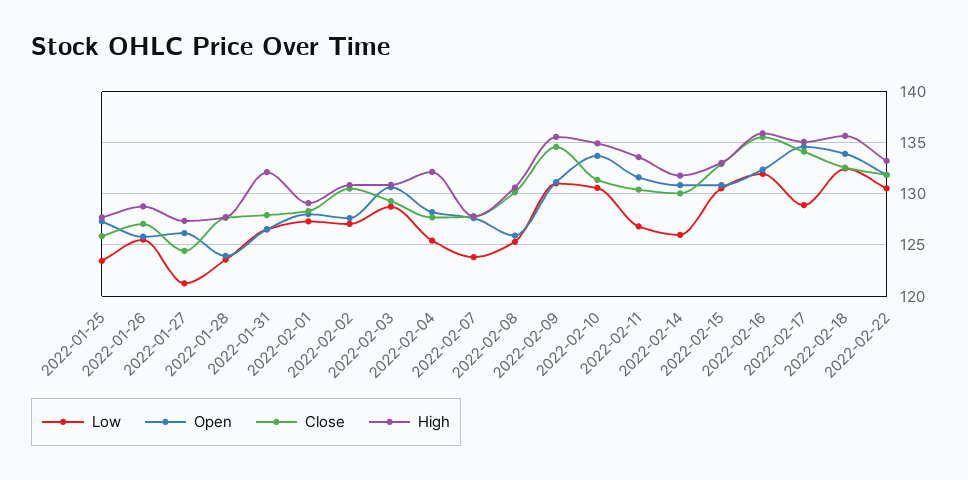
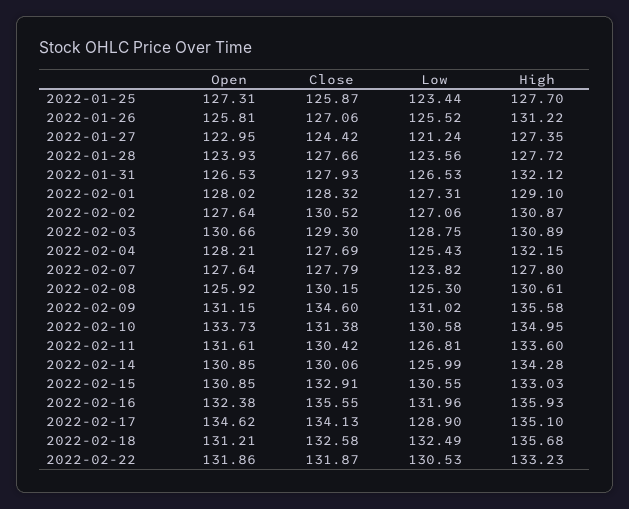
High, 2022-01-26: 129 -> 131.22
Open, 2022-01-27: 126 -> 122.95
High, 2022-02-14: 132 -> 134.28
Open, 2022-02-18: 134 -> 131.21

